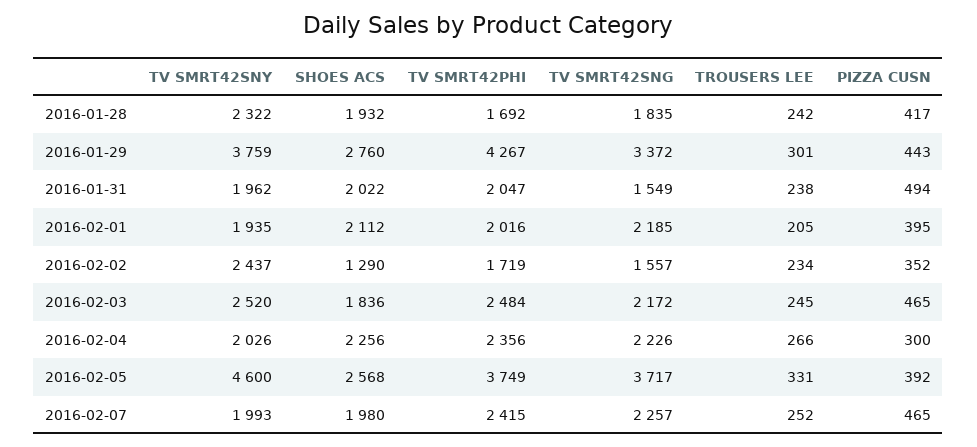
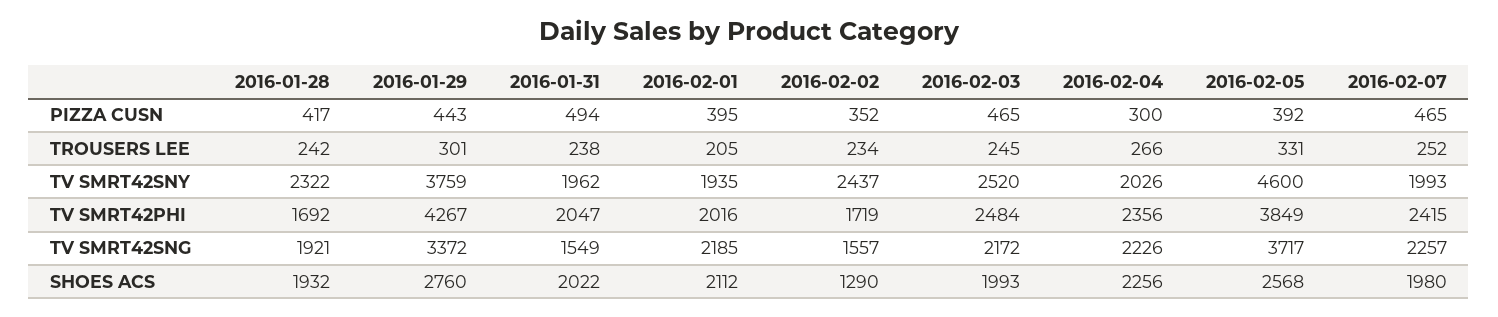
TV SMRT42SNG, 2016-01-28: 1835 -> 1921
SHOES ACS, 2016-02-03: 1836 -> 1993
TV SMRT42PHI, 2016-02-05: 3749 -> 3849

